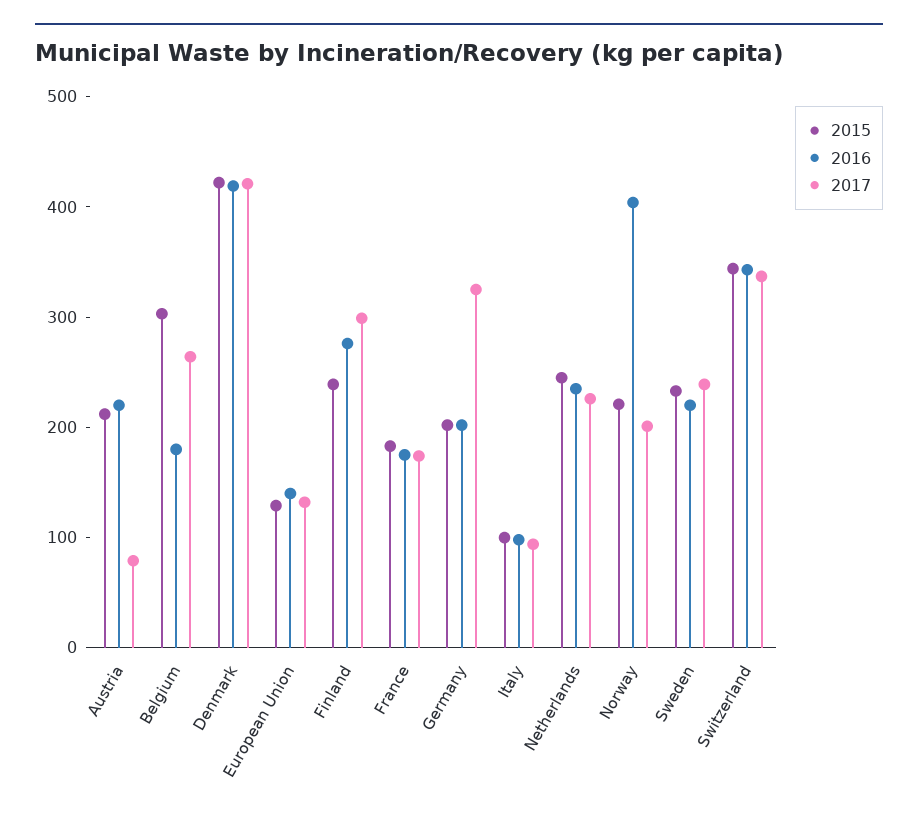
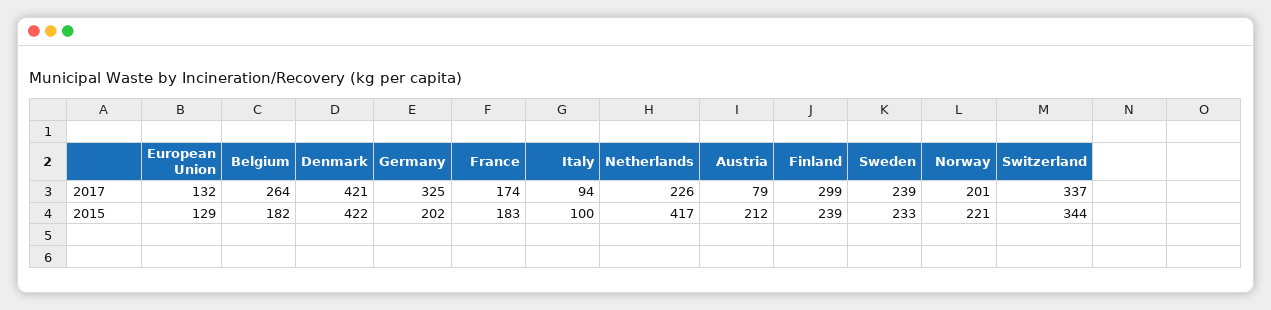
2016, Austria: 220 -> none
2015, Belgium: 300 -> 182
2016, Belgium: 180 -> none
2016, Denmark: 420 -> none
2016, European Union: 140 -> none
2016, Finland: 280 -> none
2016, France: 180 -> none
2016, Germany: 200 -> none
2016, Italy: 100 -> none
2015, Netherlands: 240 -> 417
2016, Netherlands: 240 -> none
2016, Norway: 400 -> none
2016, Sweden: 220 -> none
2016, Switzerland: 340 -> none

